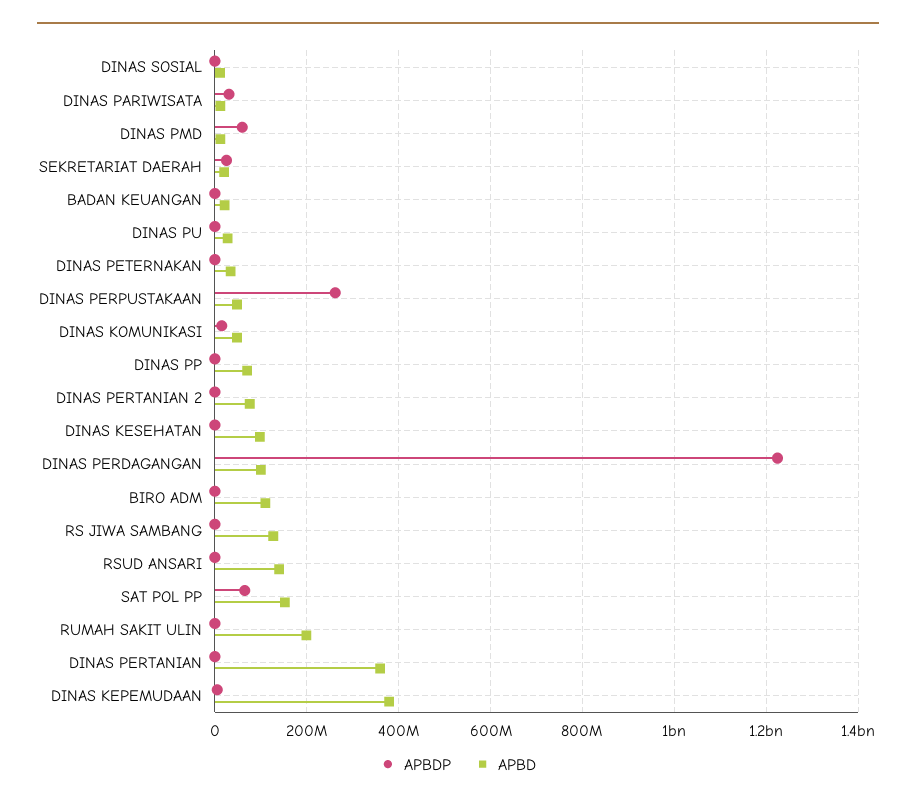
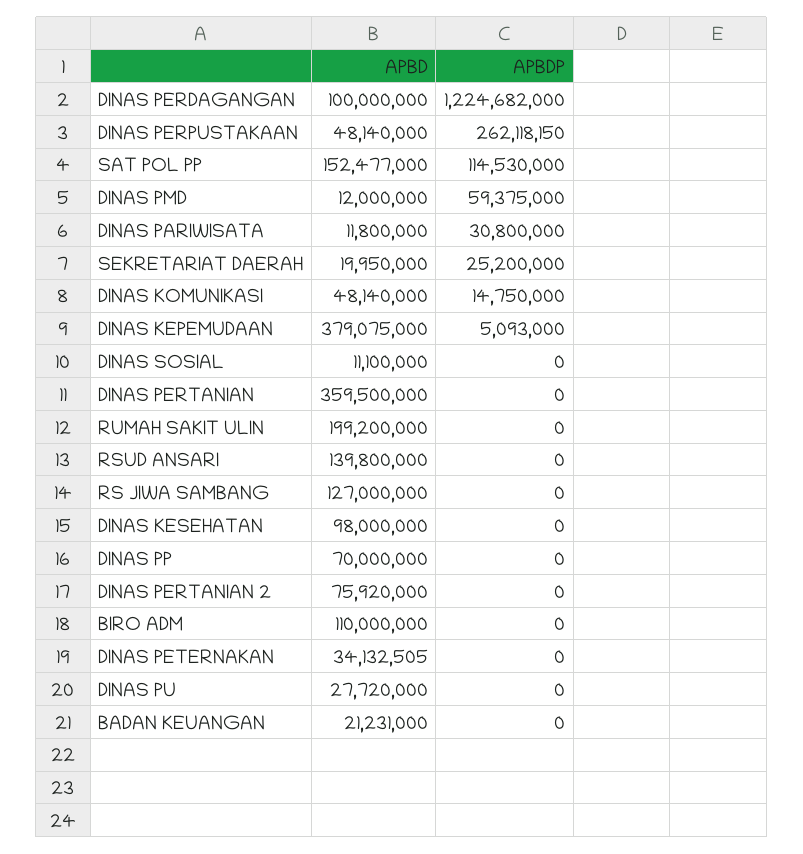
APBDP, SAT POL PP: 60000000 -> 114530000

